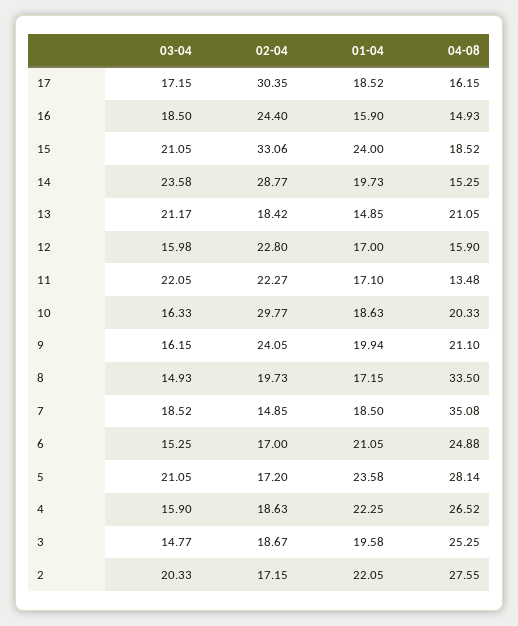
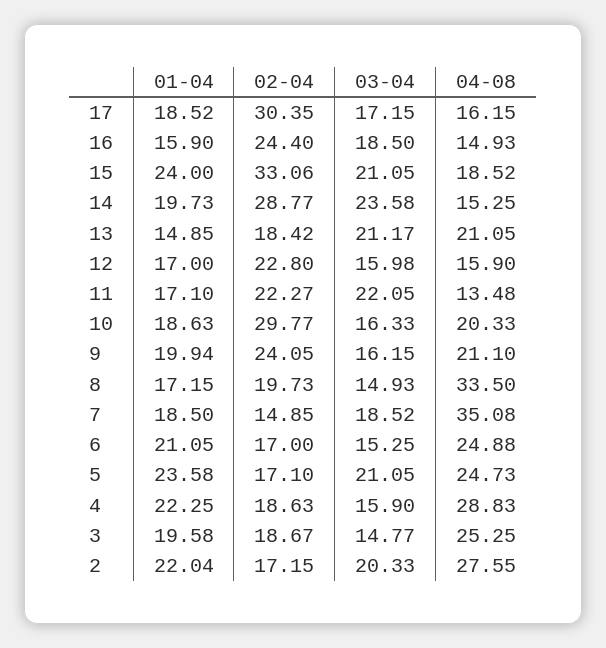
02-04, 5: 17.2 -> 17.1
04-08, 5: 28.14 -> 24.73
04-08, 4: 26.52 -> 28.83
01-04, 2: 22.05 -> 22.04

